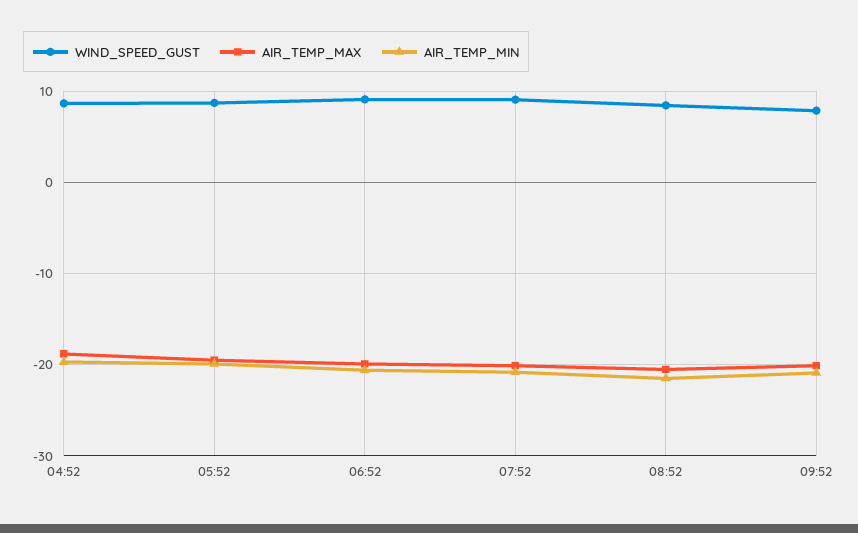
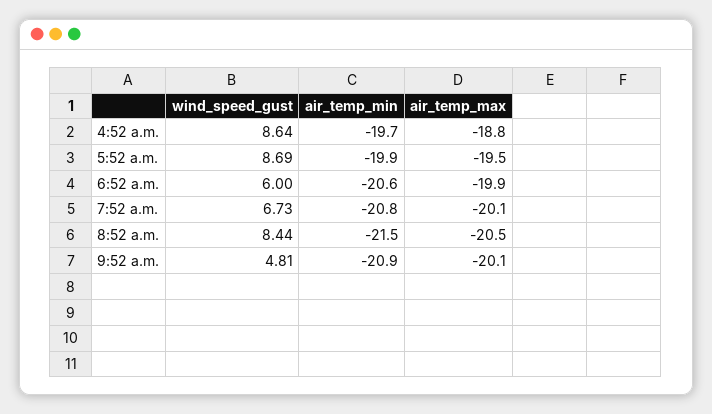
WIND_SPEED_GUST, 06:52: 9 -> 6
WIND_SPEED_GUST, 07:52: 9 -> 6.73
WIND_SPEED_GUST, 09:52: 8 -> 4.81

